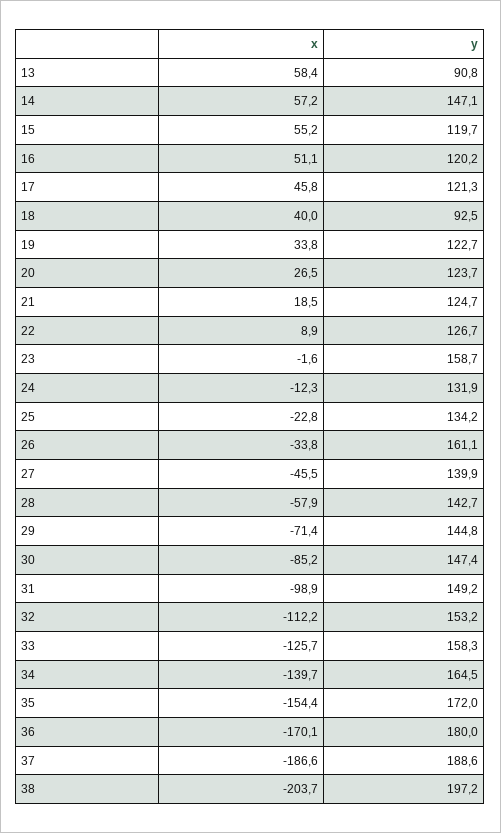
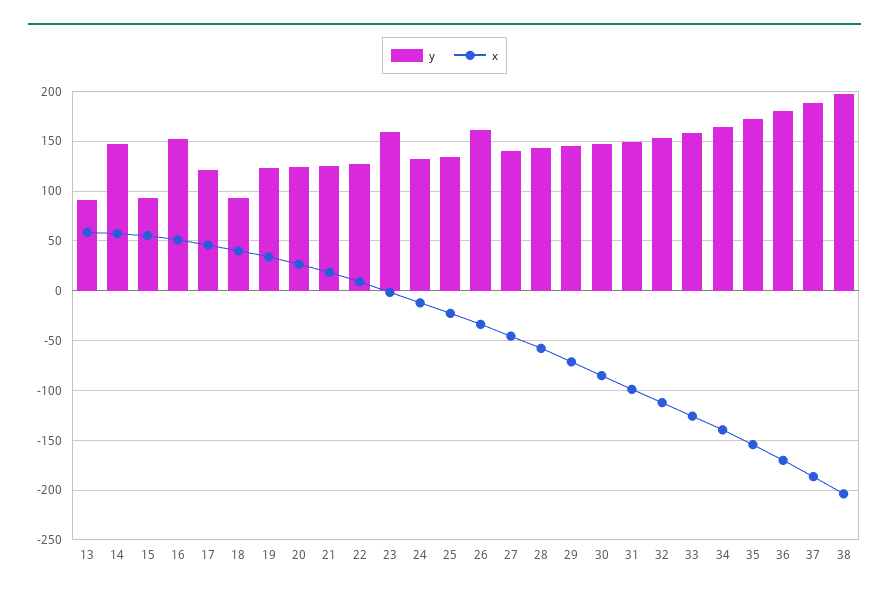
y, 15: 119.7 -> 90
y, 16: 120.2 -> 150

